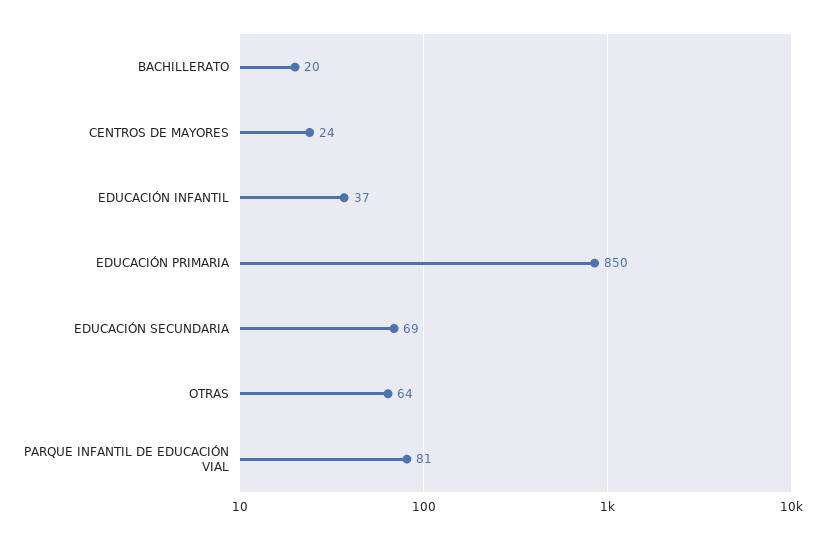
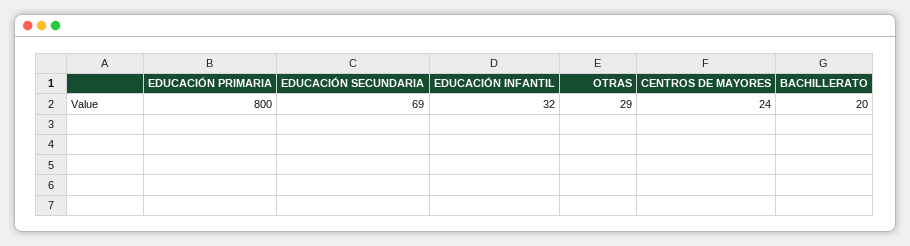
EDUCACIÓN INFANTIL: 37 -> 32
EDUCACIÓN PRIMARIA: 850 -> 800
OTRAS: 64 -> 29
PARQUE INFANTIL DE EDUCACIÓN VIAL: 81 -> none

